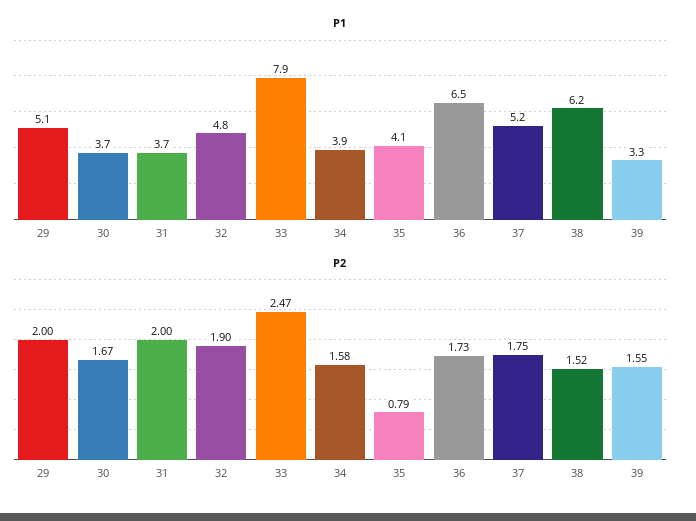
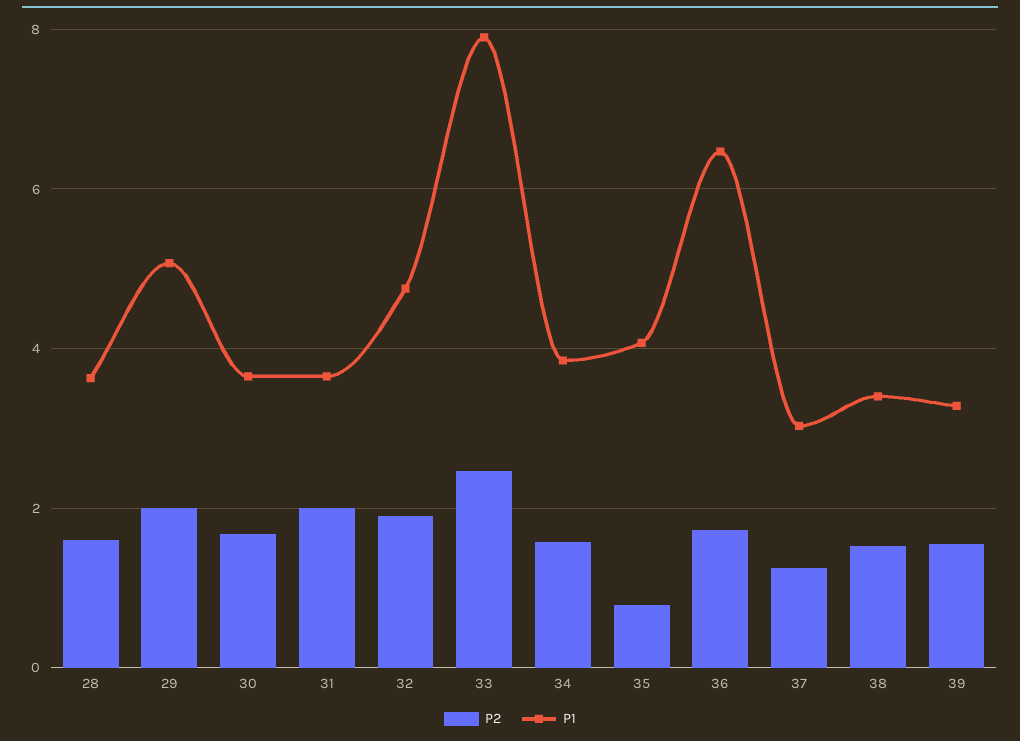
P1, 37: 5.2 -> 3
P1, 38: 6.2 -> 3.4
P2, 37: 1.75 -> 1.2
P2, 28: none -> 1.6
P1, 28: none -> 3.6

